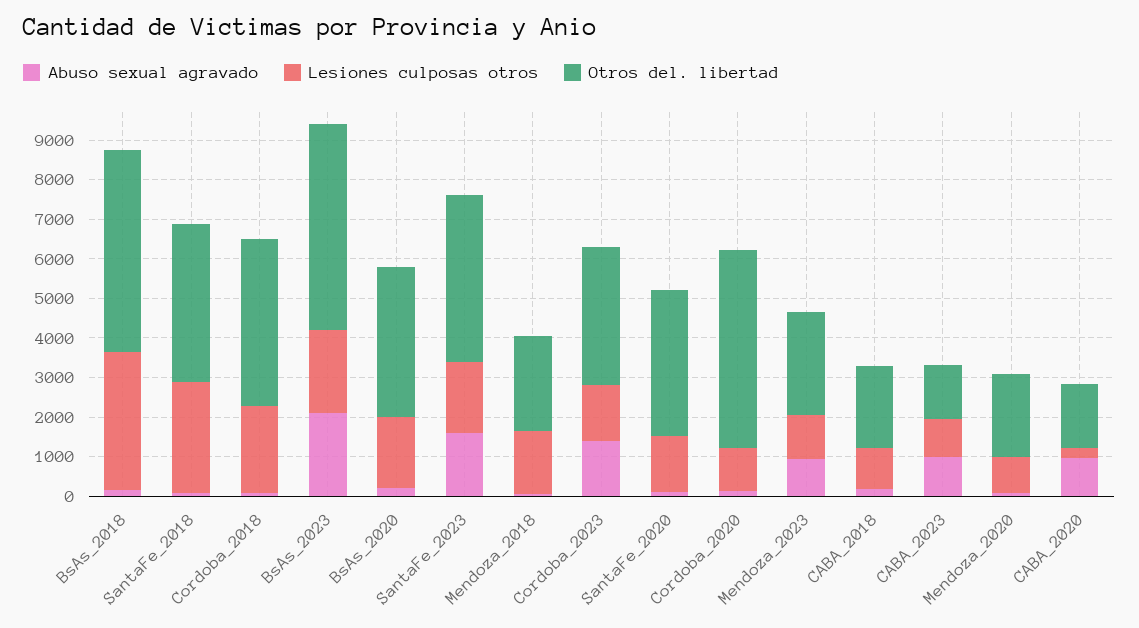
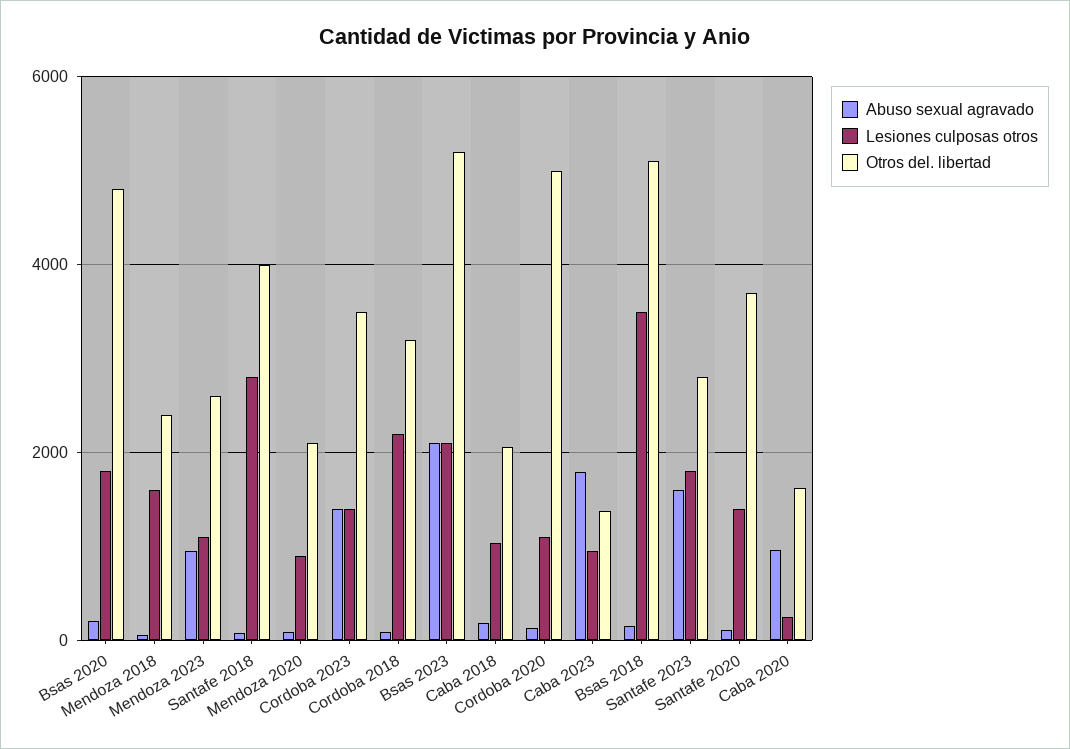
Otros del. libertad, Cordoba_2018: 4250 -> 3200
Otros del. libertad, BsAs_2020: 3750 -> 4800
Otros del. libertad, SantaFe_2023: 4250 -> 2800
Abuso sexual agravado, CABA_2023: 1000 -> 1800

